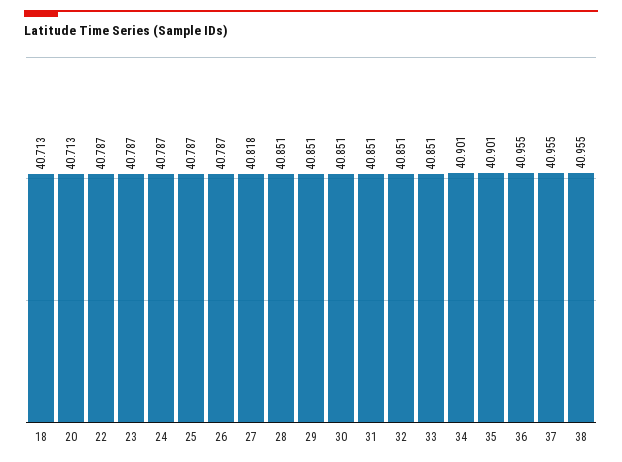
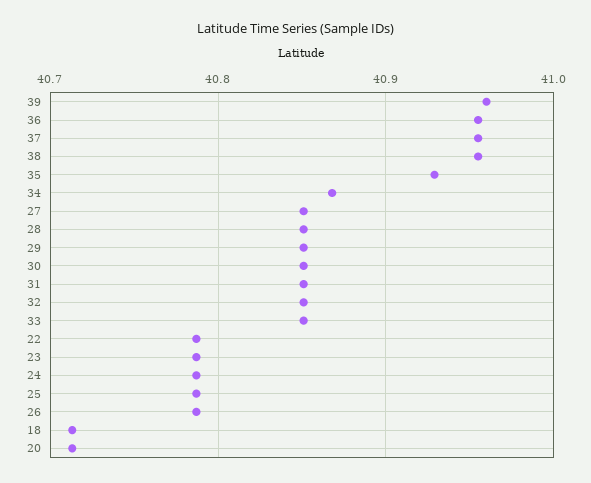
27: 40.818 -> 40.85
34: 40.901 -> 40.87
35: 40.901 -> 40.93
39: none -> 40.96

